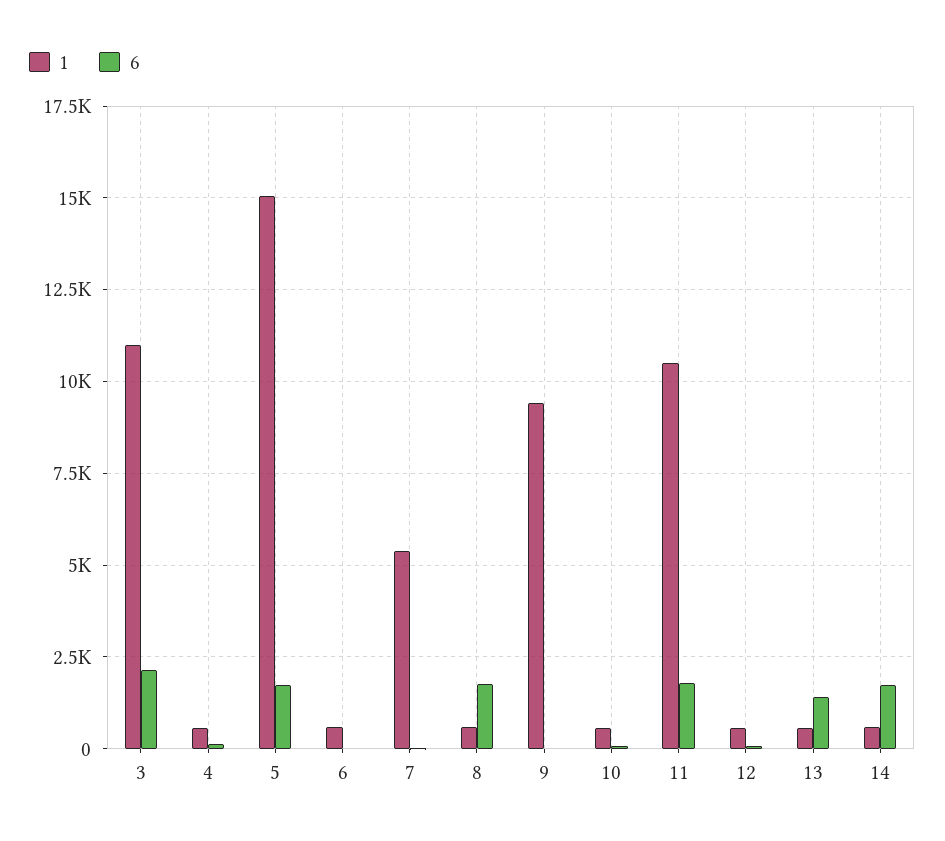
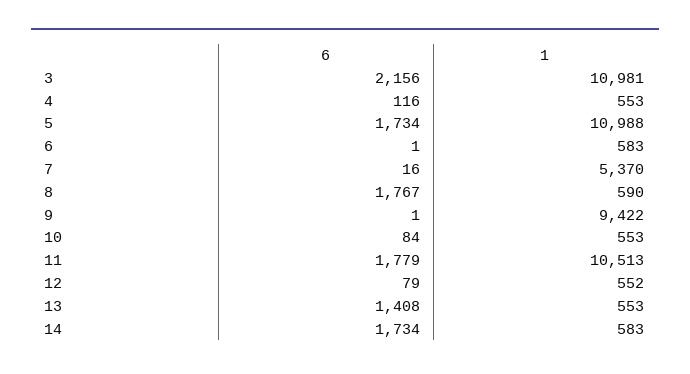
1, 5: 15000 -> 10988

